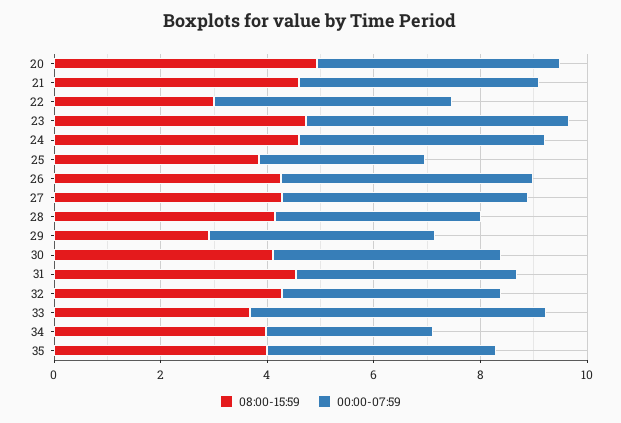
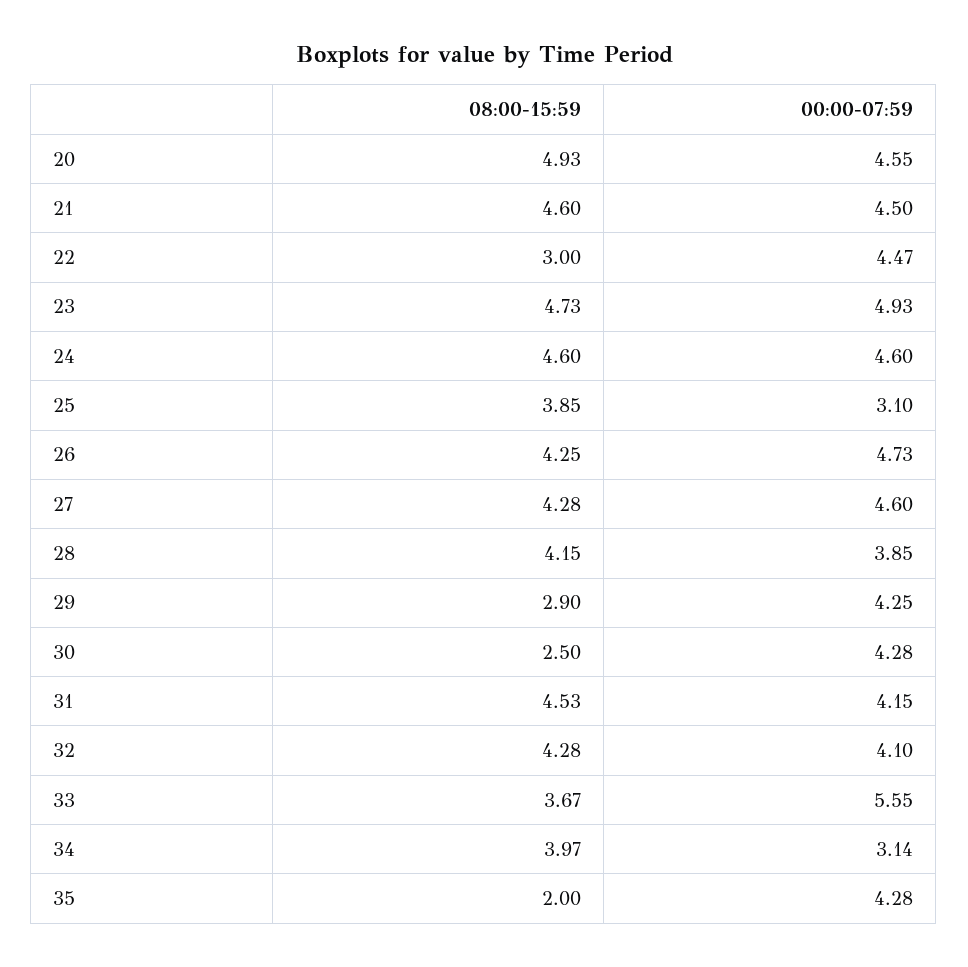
08:00-15:59, 30: 4 -> 2.5
08:00-15:59, 35: 4 -> 2

